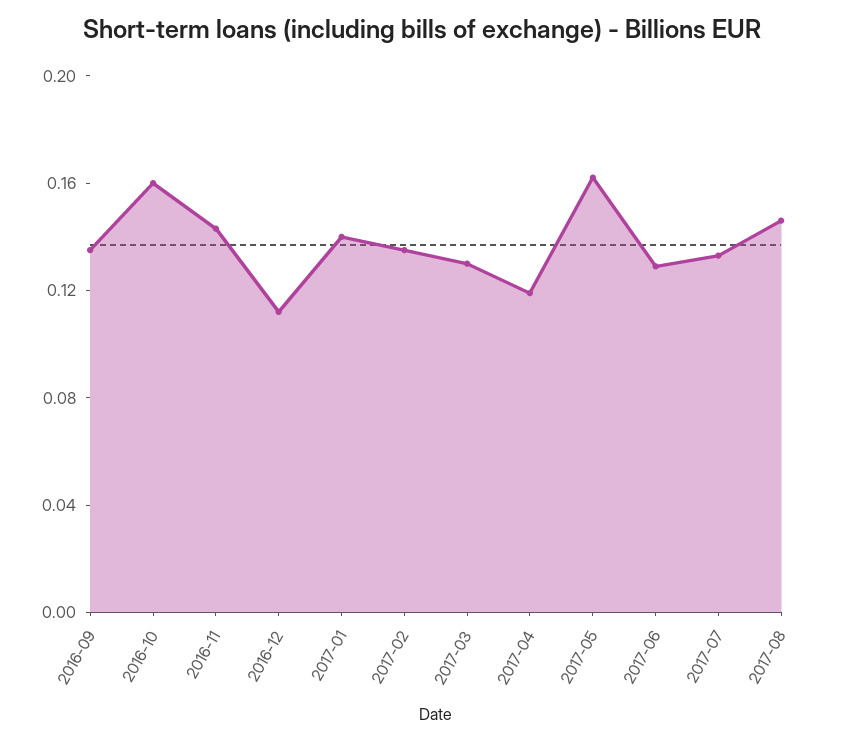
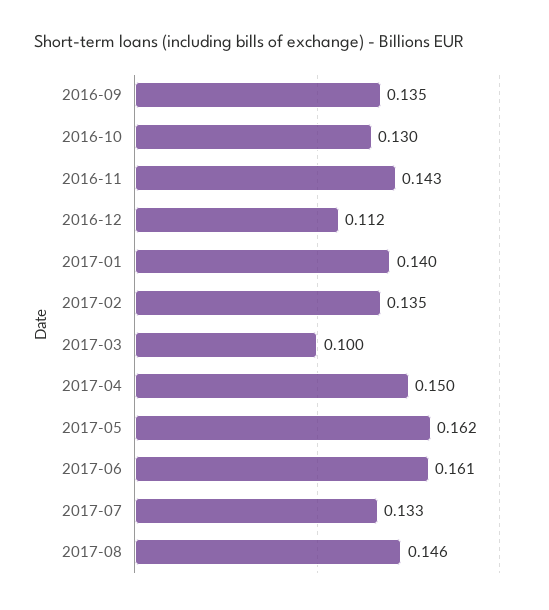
2016-10: 0.16 -> 0.13
2017-03: 0.13 -> 0.1
2017-04: 0.12 -> 0.15
2017-06: 0.13 -> 0.161

